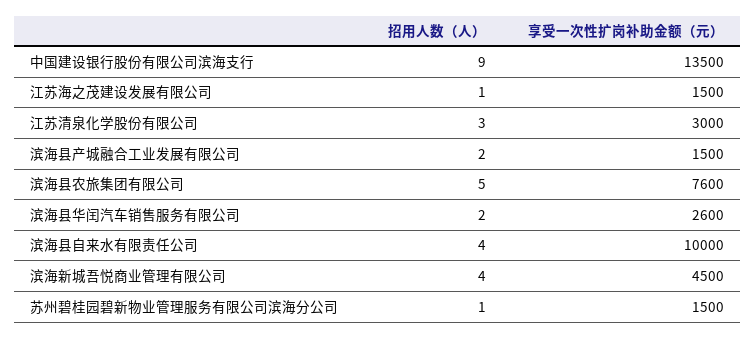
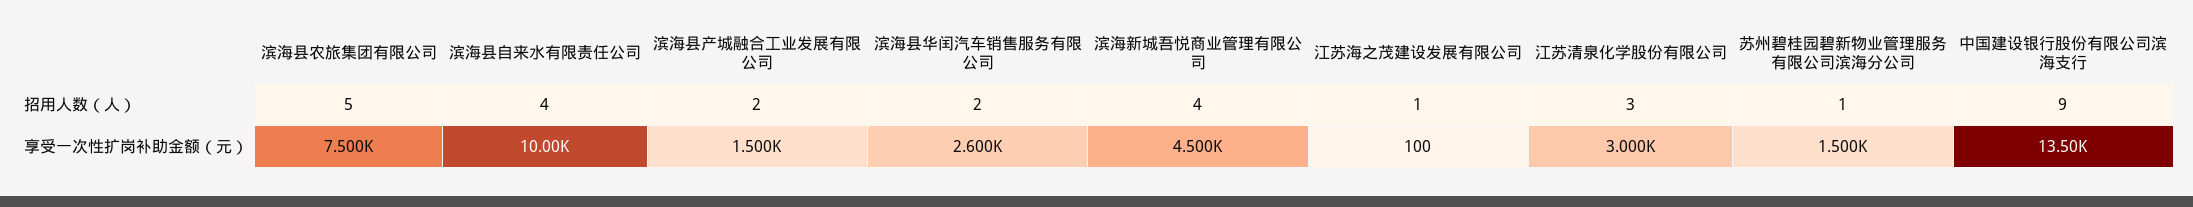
享受一次性扩岗补助金额（元）, 江苏海之茂建设发展有限公司: 1500 -> 100
享受一次性扩岗补助金额（元）, 滨海县农旅集团有限公司: 7600 -> 7500

